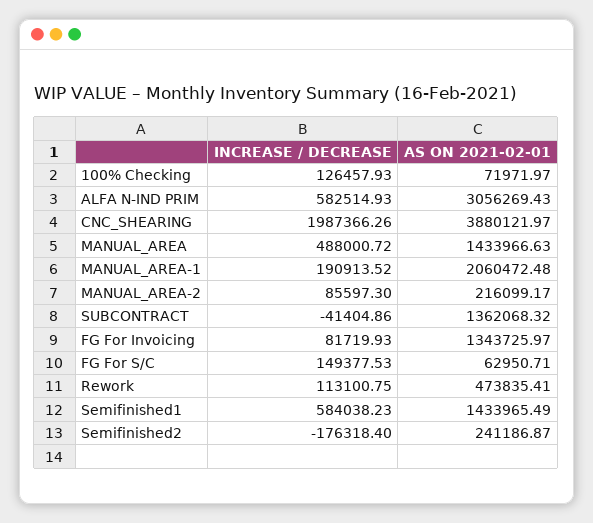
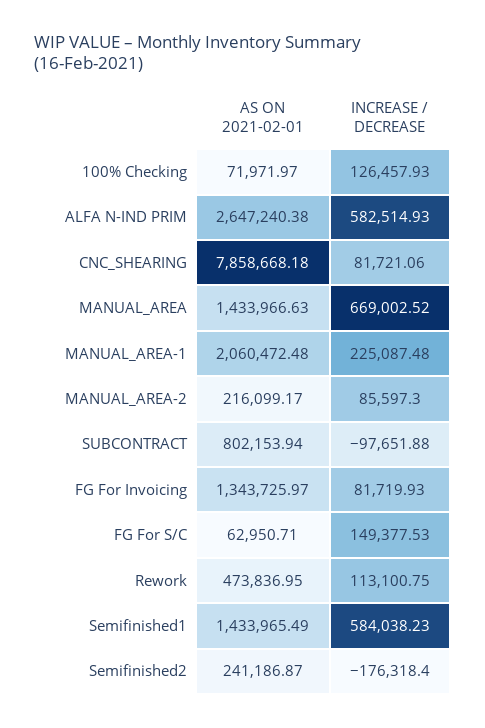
AS ON 2021-02-01, ALFA N-IND PRIM: 3056269.43 -> 2647240.38
INCREASE / DECREASE, CNC_SHEARING: 1987366.26 -> 81721.06
AS ON 2021-02-01, CNC_SHEARING: 3880121.97 -> 7858668.18
INCREASE / DECREASE, MANUAL_AREA: 488000.72 -> 669002.52
INCREASE / DECREASE, MANUAL_AREA-1: 190913.52 -> 225087.48
INCREASE / DECREASE, SUBCONTRACT: -41404.86 -> -97651.88
AS ON 2021-02-01, SUBCONTRACT: 1362068.32 -> 802153.94
AS ON 2021-02-01, Rework: 473835.41 -> 473836.95

